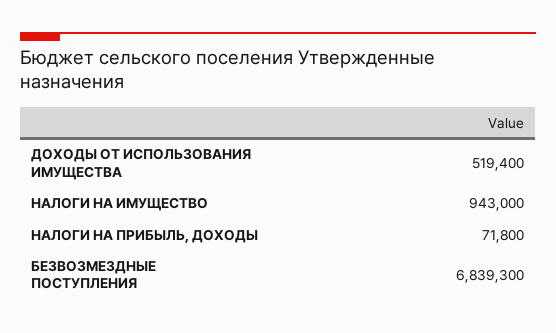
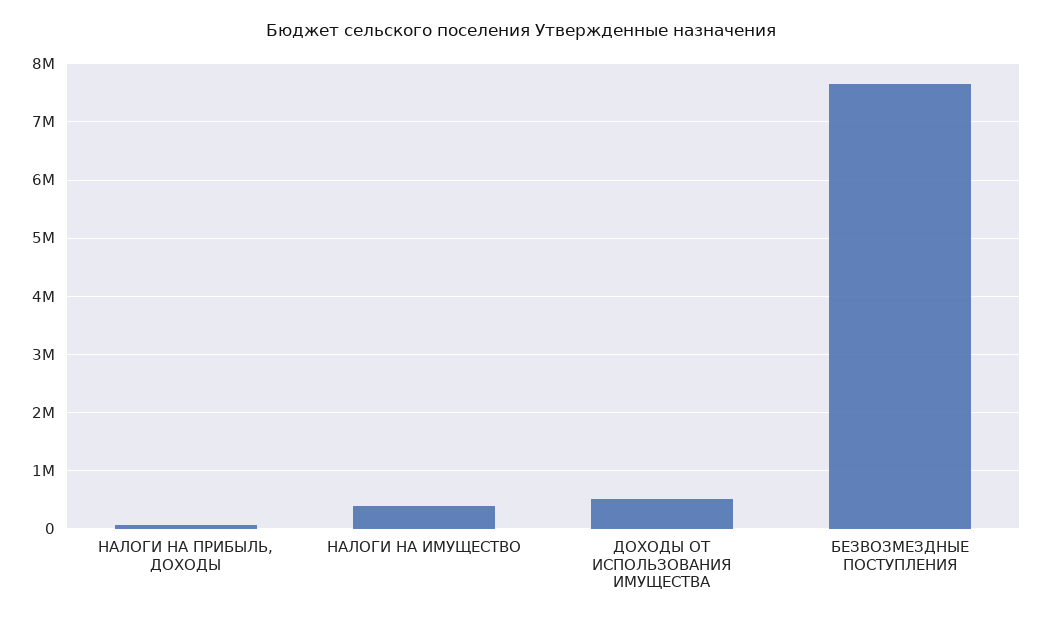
НАЛОГИ НА ИМУЩЕСТВО: 943000 -> 400000
БЕЗВОЗМЕЗДНЫЕ ПОСТУПЛЕНИЯ: 6839300 -> 7600000

